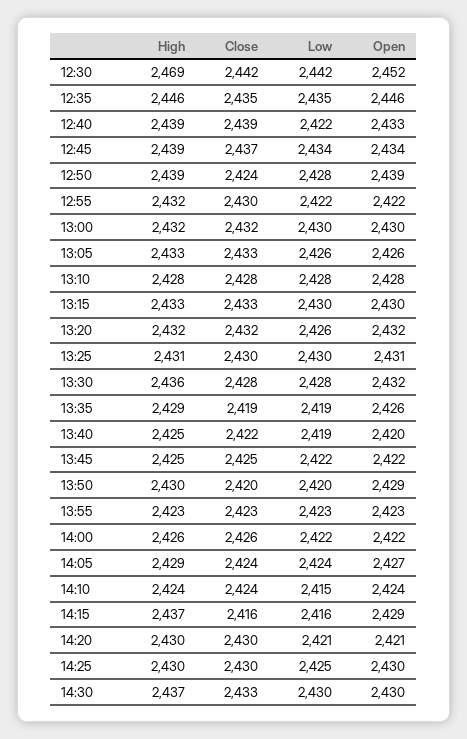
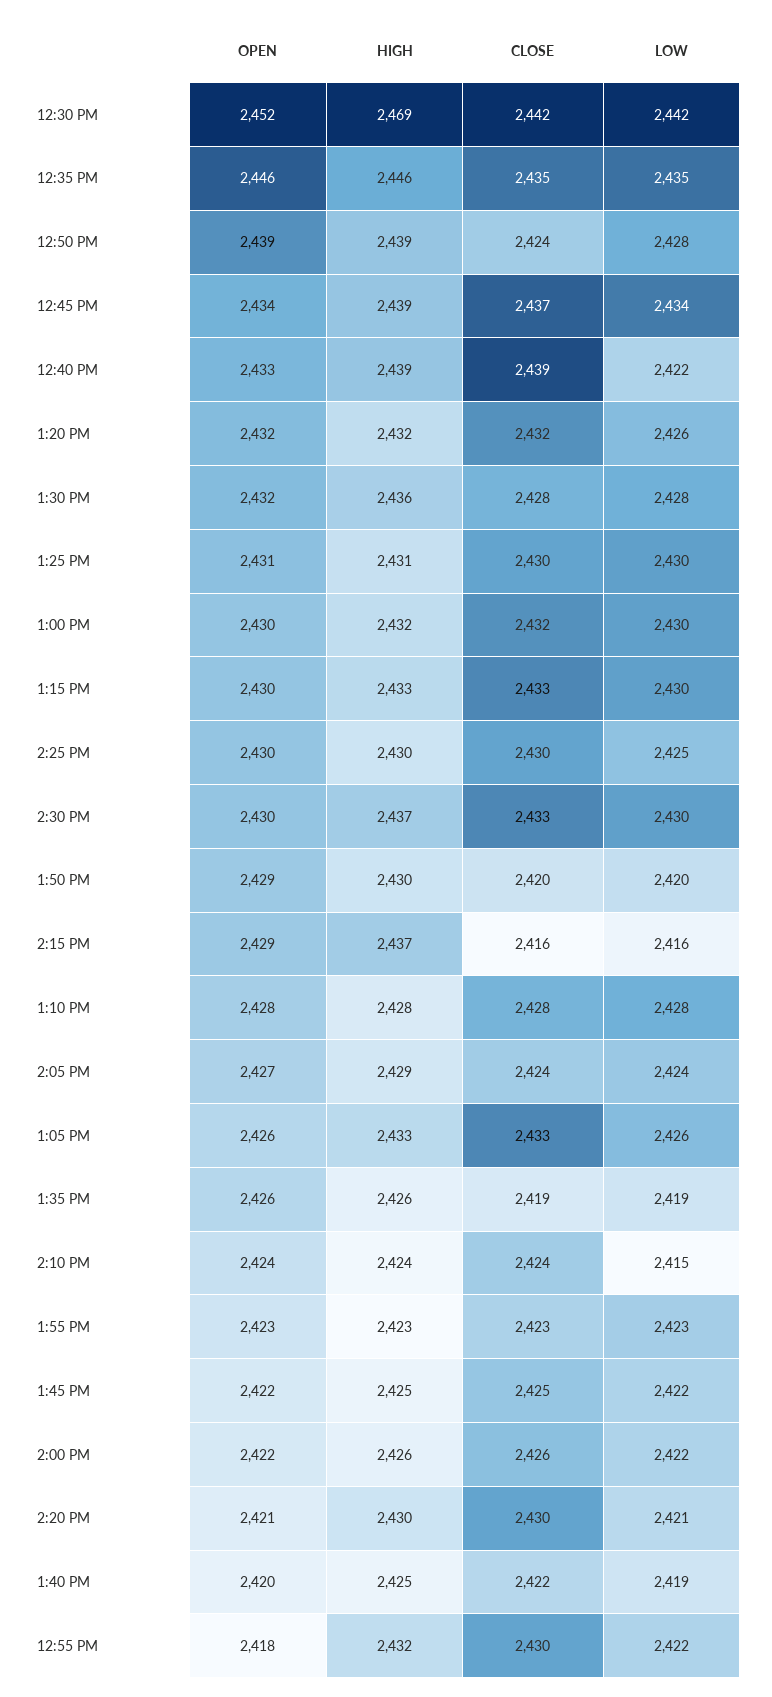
Open, 12:55: 2422 -> 2418
High, 13:35: 2429 -> 2426

